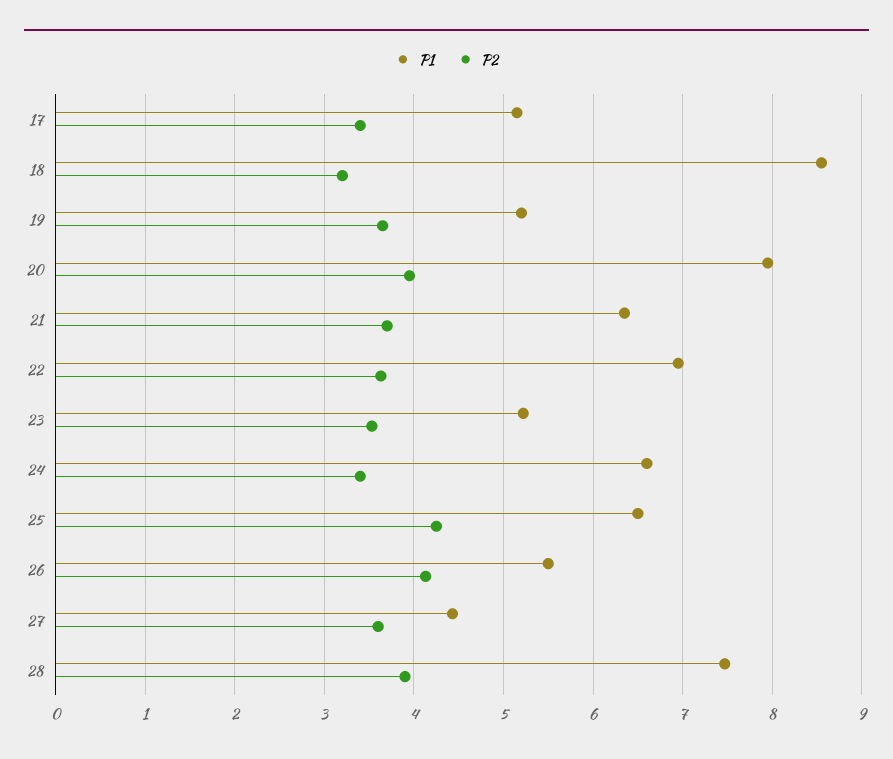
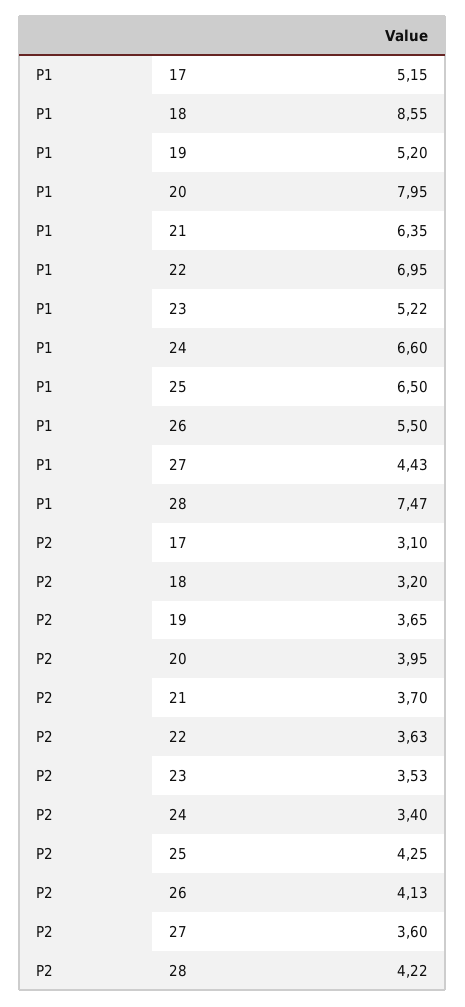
P2, 17: 3.4 -> 3.1
P2, 28: 3.9 -> 4.22

